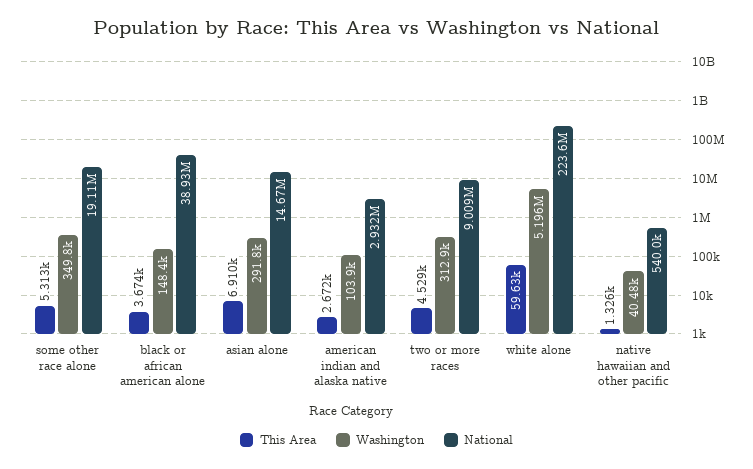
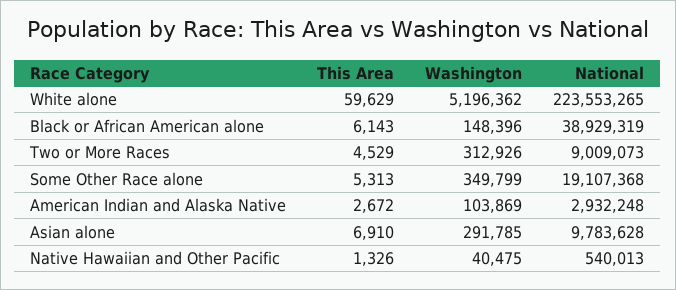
This Area, black or african american alone: 3674 -> 6143
National, asian alone: 14670000 -> 9783628

